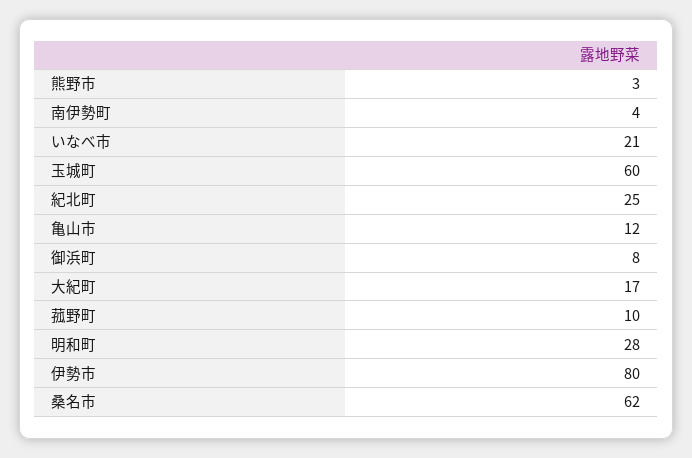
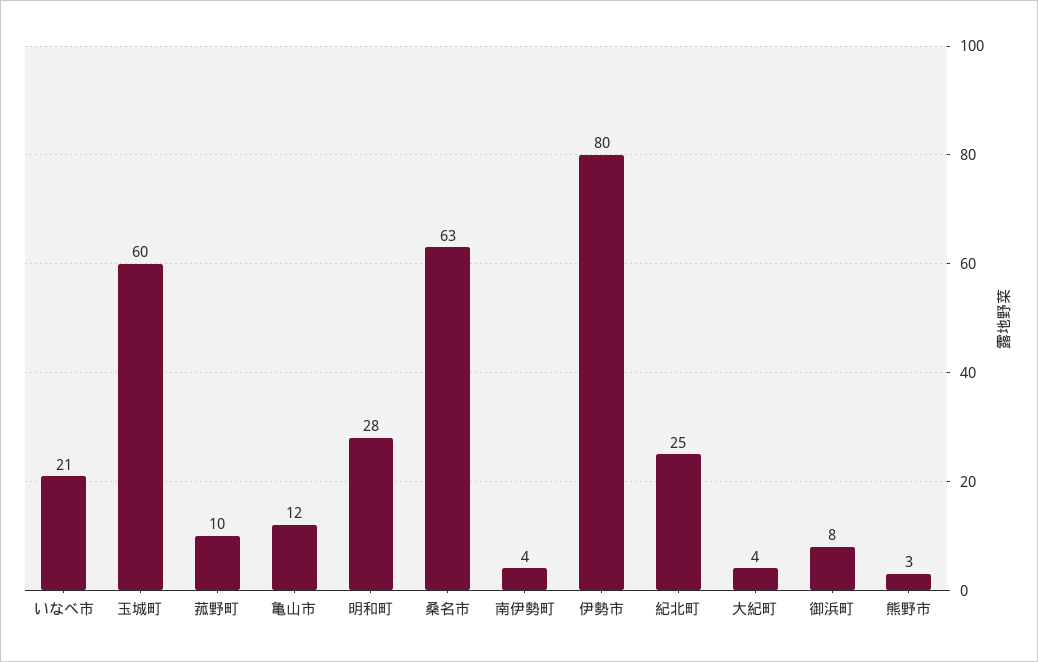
大紀町: 17 -> 4
桑名市: 62 -> 63

